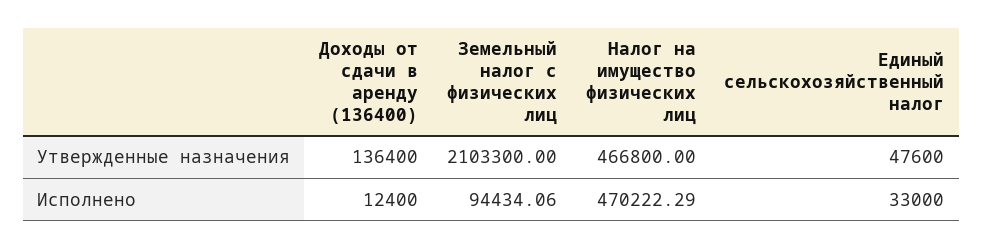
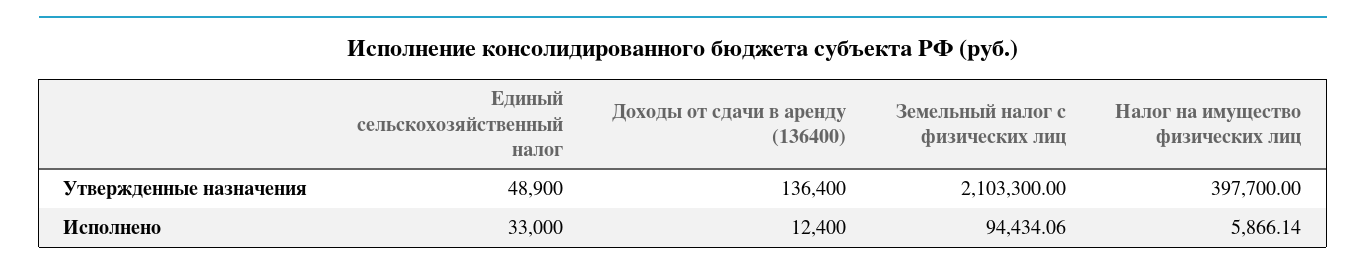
Налог на имущество физических лиц, Утвержденные назначения: 466800 -> 397700
Единый сельскохозяйственный налог, Утвержденные назначения: 47600 -> 48900
Налог на имущество физических лиц, Исполнено: 470222.29 -> 5866.14

